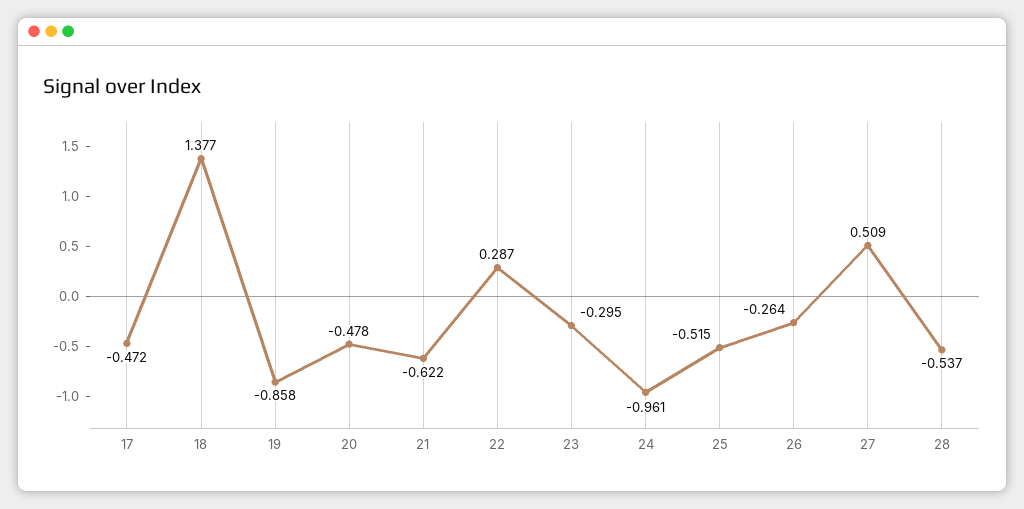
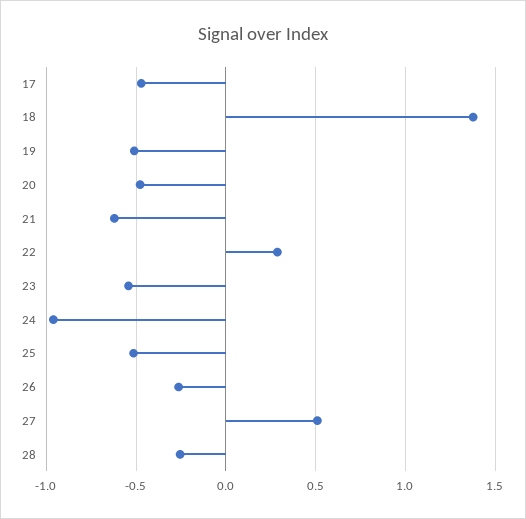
19: -0.858 -> -0.5
23: -0.295 -> -0.55
28: -0.537 -> -0.25

